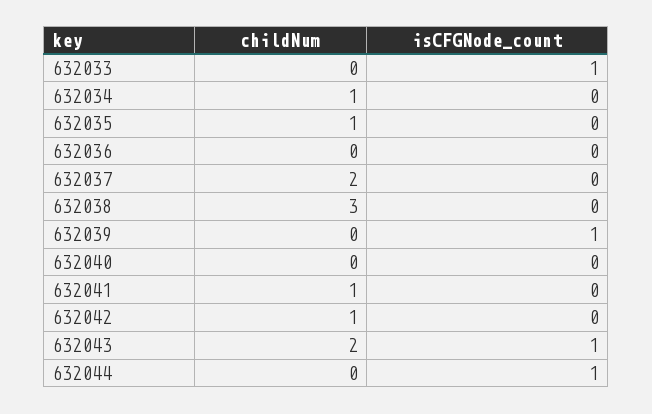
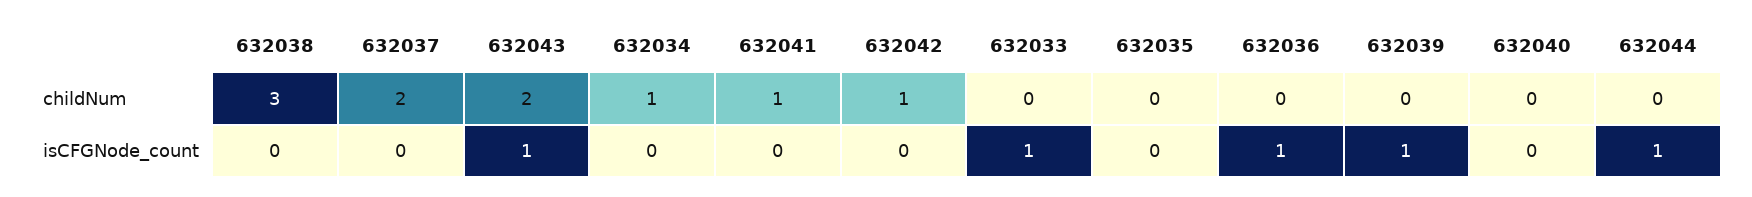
childNum, 632035: 1 -> 0
isCFGNode_count, 632036: 0 -> 1

